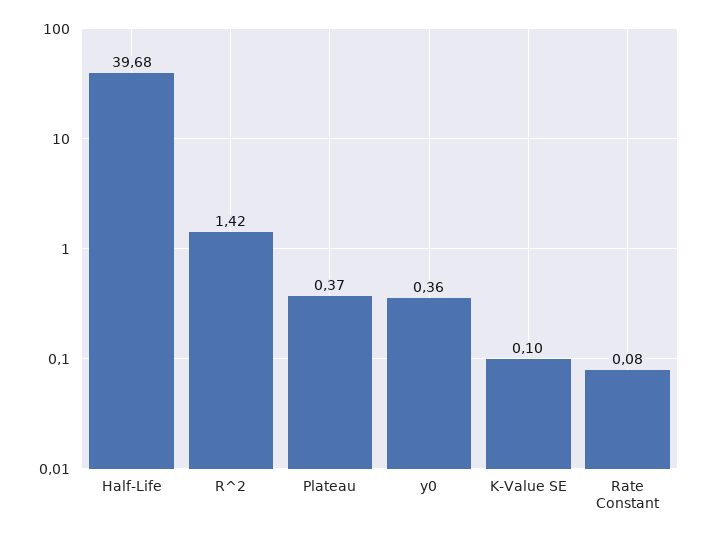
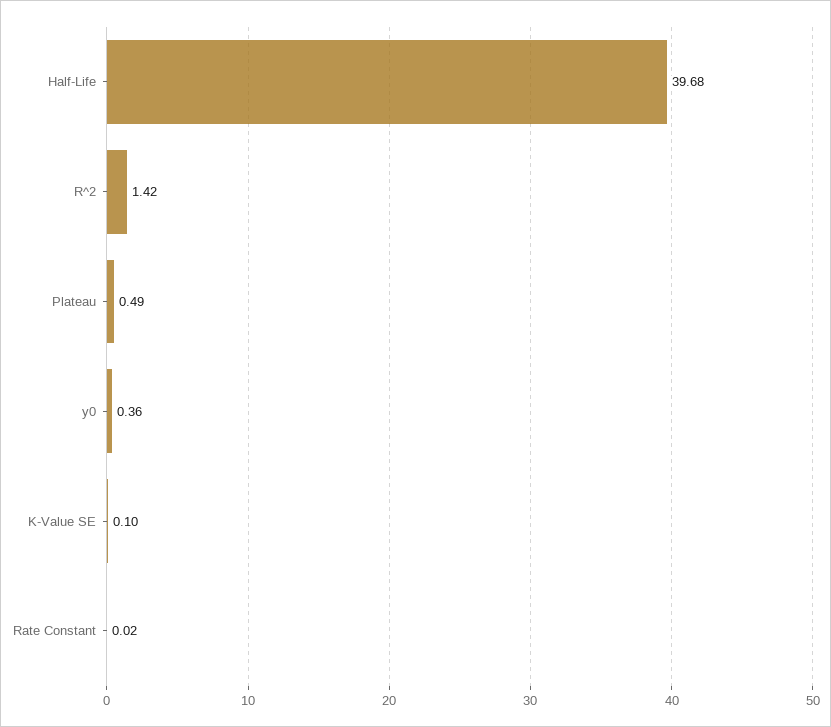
Plateau: 0.37 -> 0.49
Rate Constant: 0.08 -> 0.02

